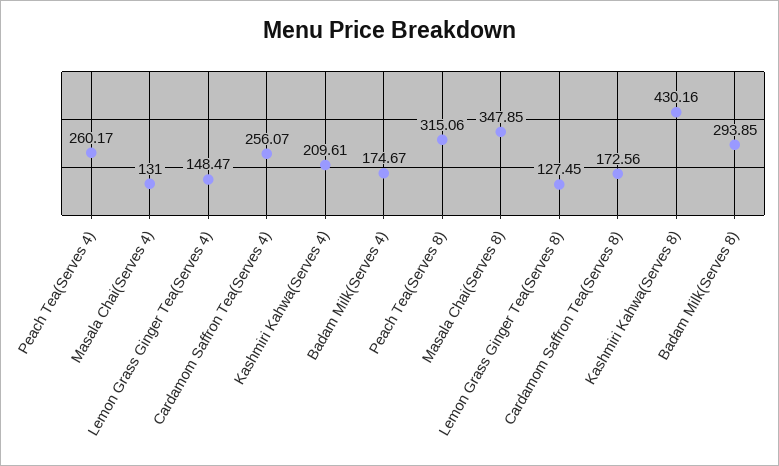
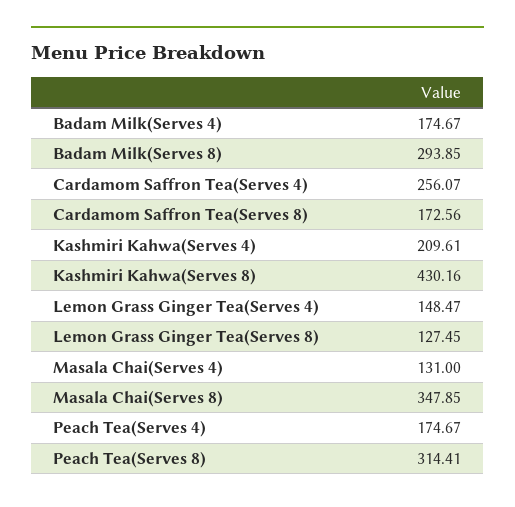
Peach Tea(Serves 4): 260.17 -> 174.67
Peach Tea(Serves 8): 315.06 -> 314.41

